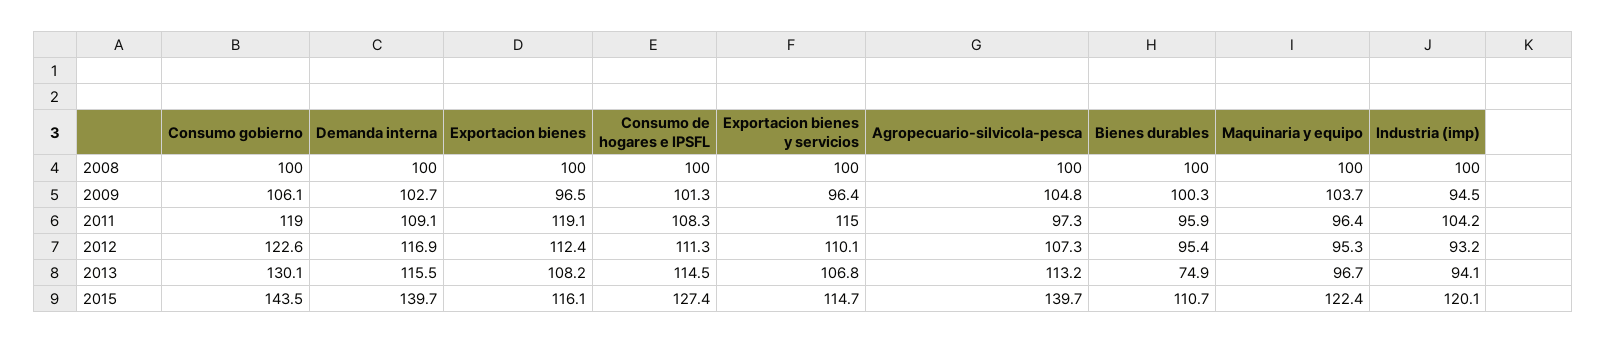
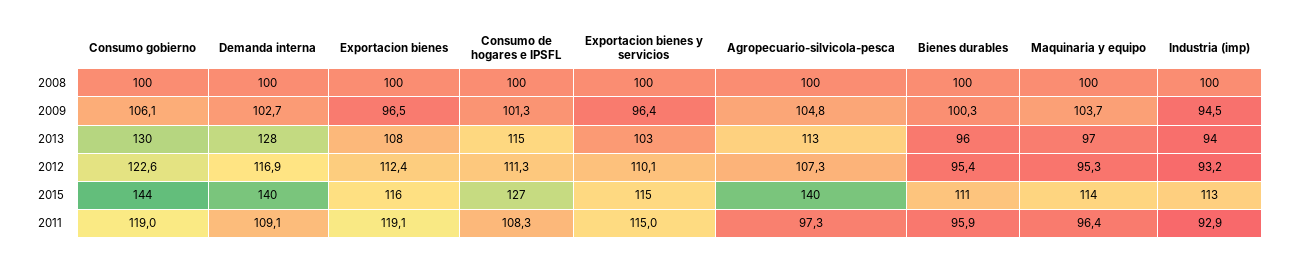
Industria (imp), 2011: 104.2 -> 92.9
Demanda interna, 2013: 115.5 -> 128
Exportacion bienes y servicios, 2013: 106.8 -> 103
Bienes durables, 2013: 74.9 -> 96
Maquinaria y equipo, 2015: 122.4 -> 114
Industria (imp), 2015: 120.1 -> 113

